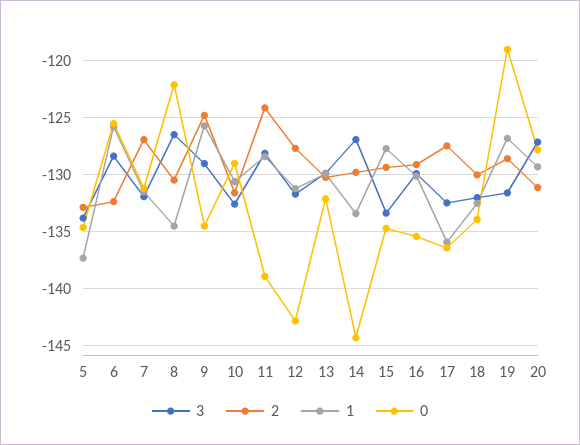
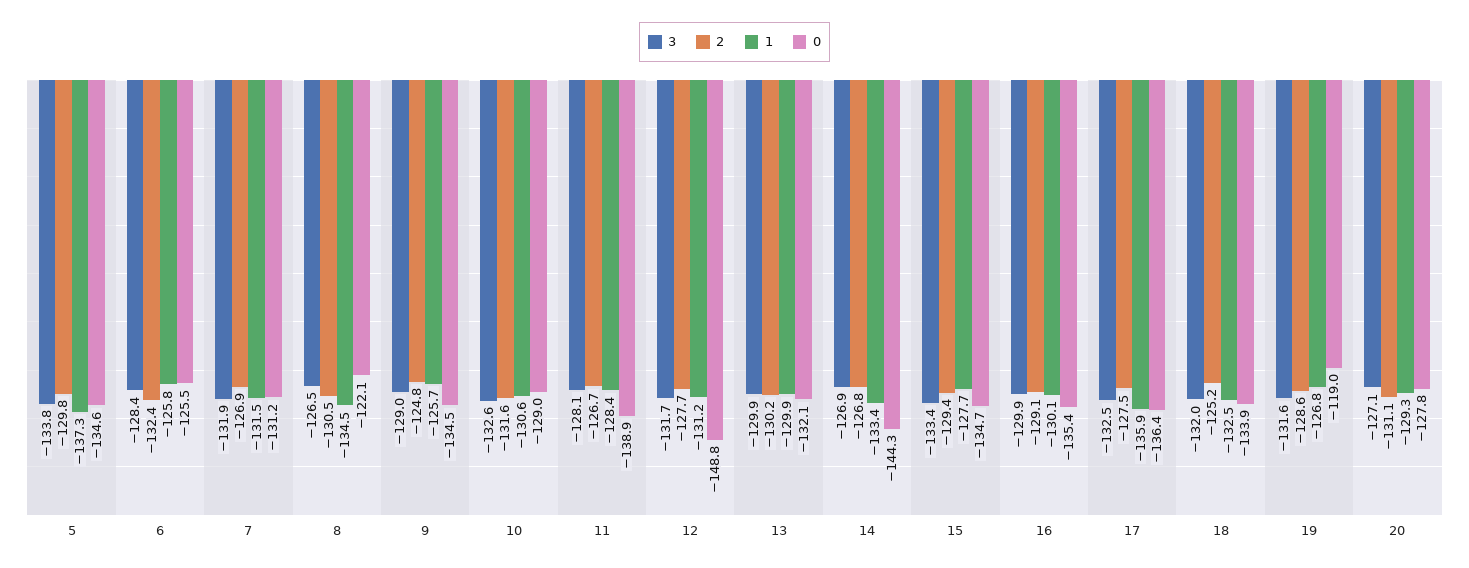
2, 5: -133 -> -129.8
2, 11: -124 -> -126.7
0, 12: -143 -> -148.8
2, 14: -130 -> -126.8
2, 18: -130 -> -125.2

